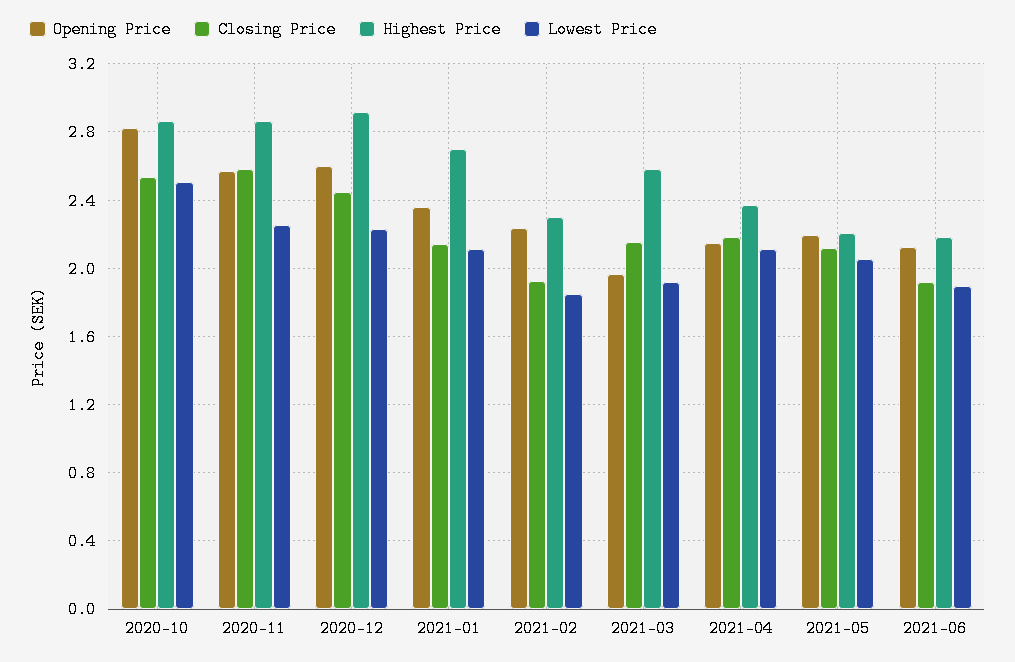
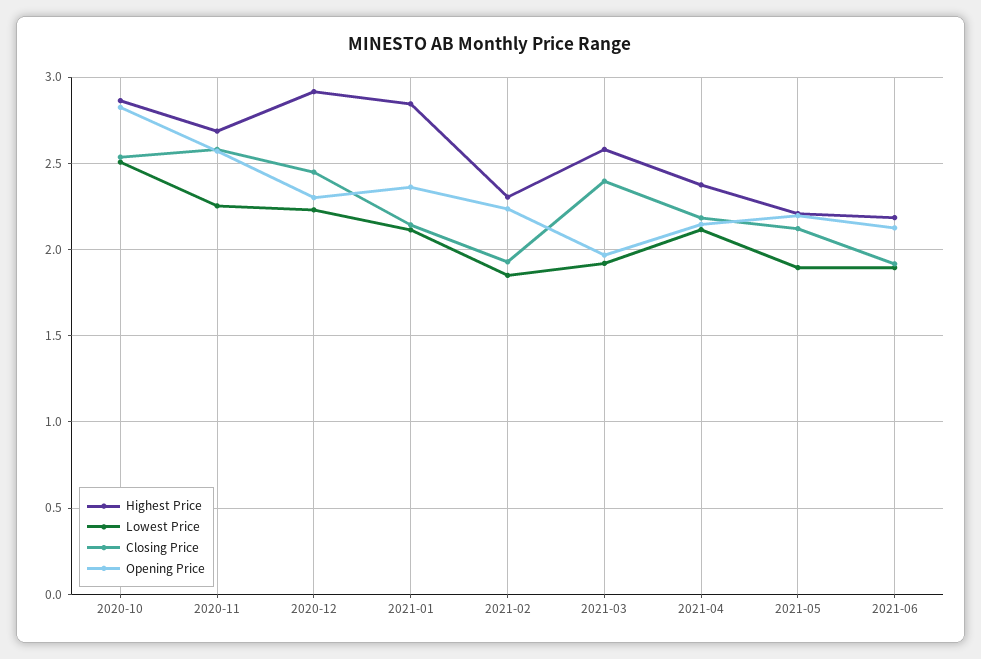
Highest Price, 2020-11: 2.85 -> 2.7
Opening Price, 2020-12: 2.6 -> 2.3
Highest Price, 2021-01: 2.7 -> 2.85
Closing Price, 2021-03: 2.15 -> 2.4
Lowest Price, 2021-05: 2.05 -> 1.9

